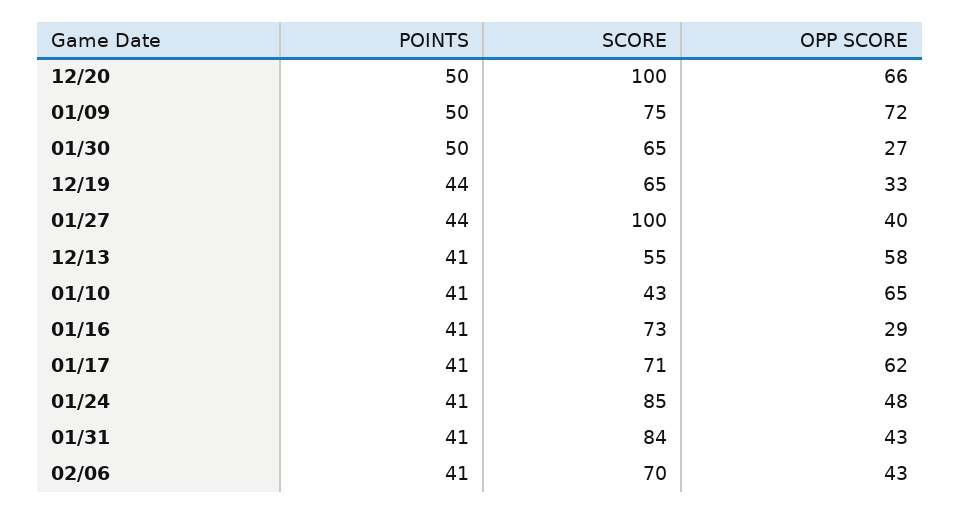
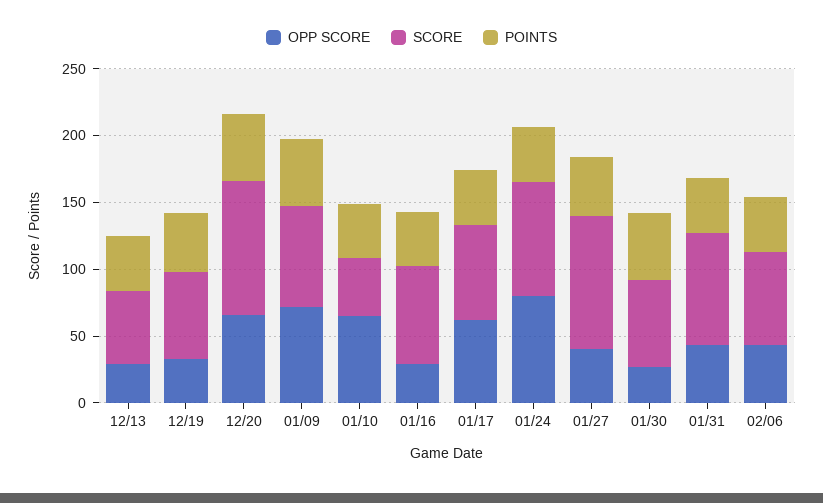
OPP SCORE, 12/13: 58 -> 30
OPP SCORE, 01/24: 48 -> 80

